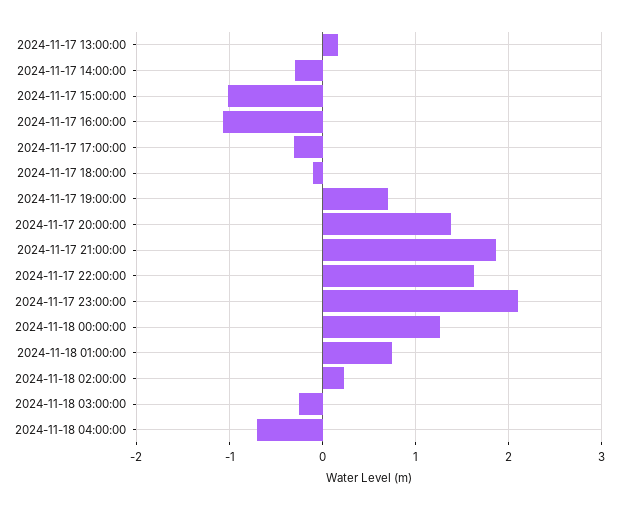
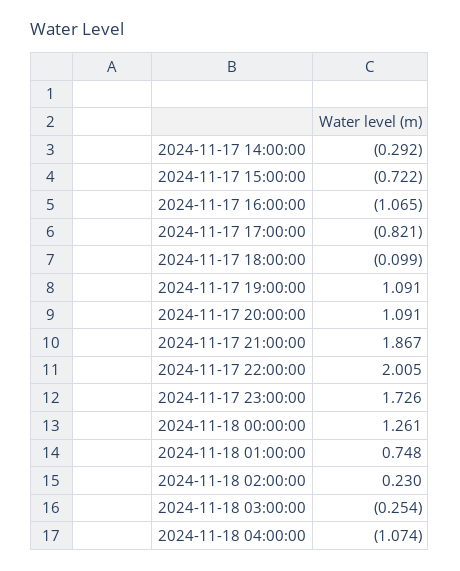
2024-11-17 13:00:00: 0.2 -> none
2024-11-17 15:00:00: -1 -> -0.722
2024-11-17 17:00:00: -0.3 -> -0.821
2024-11-17 19:00:00: 0.7 -> 1.091
2024-11-17 20:00:00: 1.4 -> 1.091
2024-11-17 22:00:00: 1.6 -> 2.005
2024-11-17 23:00:00: 2.1 -> 1.726
2024-11-18 04:00:00: -0.7 -> -1.074

